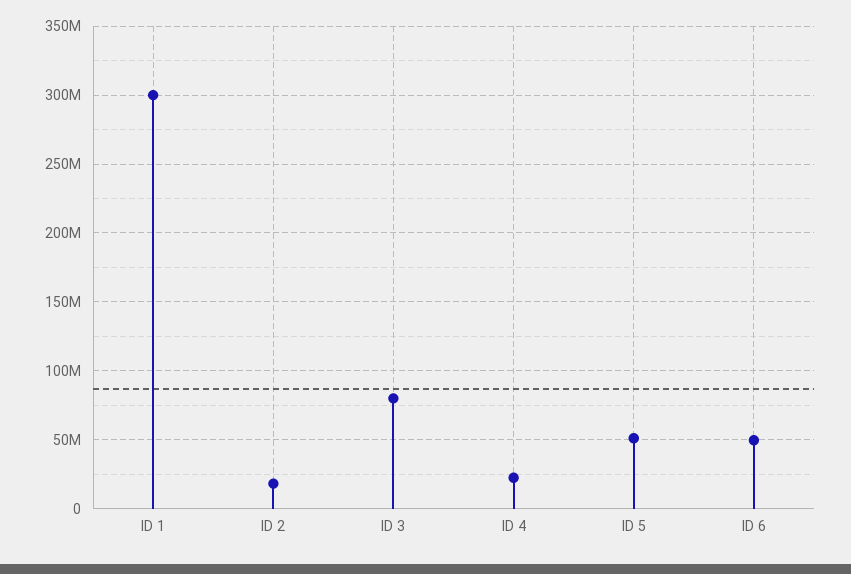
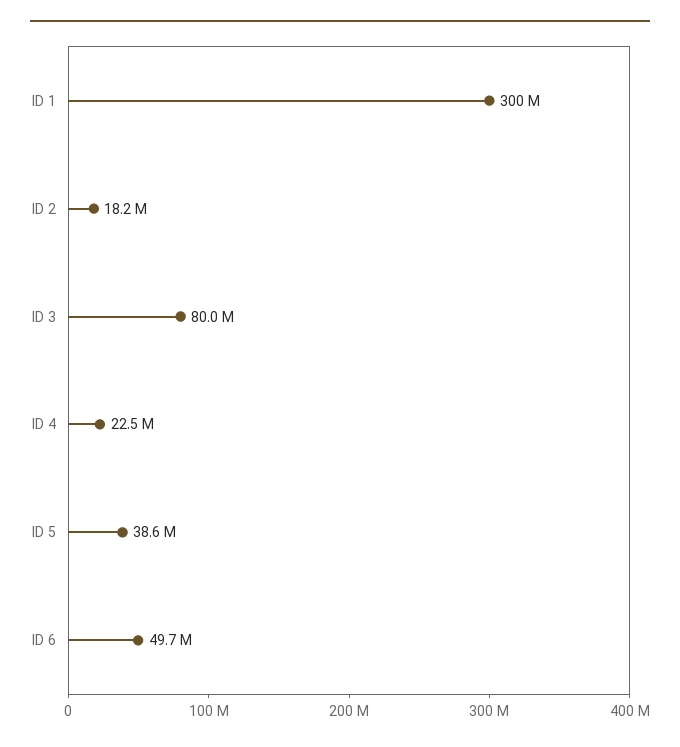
ID 5: 50000000 -> 38600000

